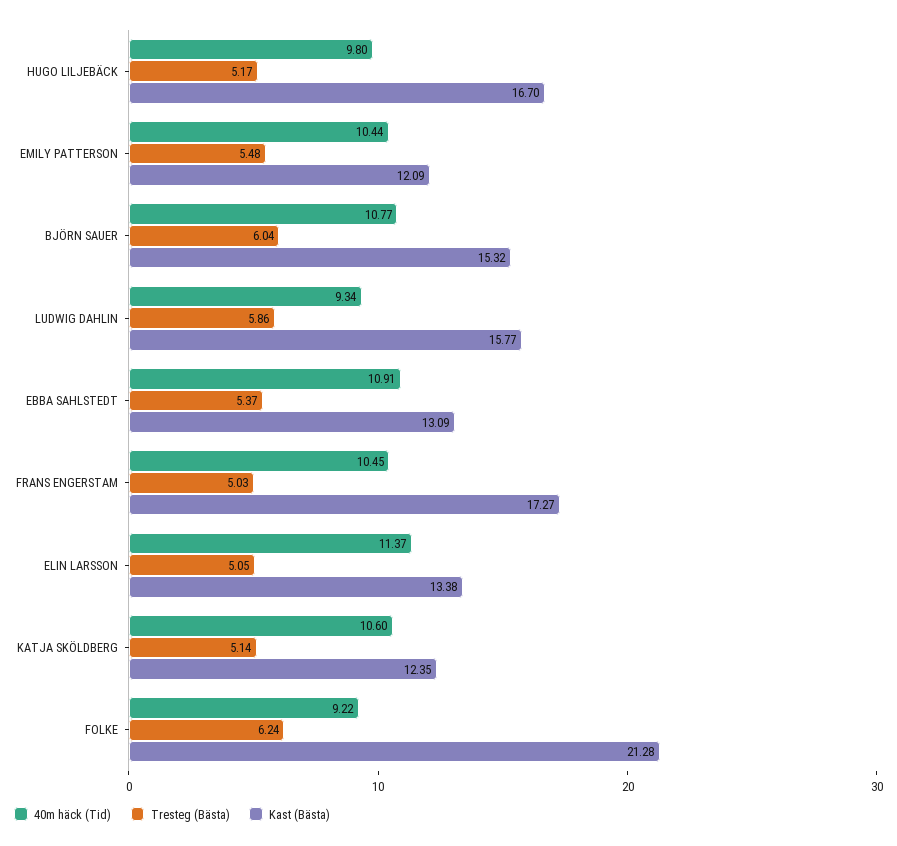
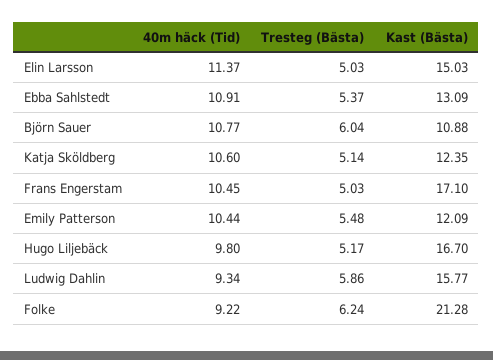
Kast (Bästa), BJÖRN SAUER: 15.32 -> 10.88
Kast (Bästa), FRANS ENGERSTAM: 17.27 -> 17.1
Tresteg (Bästa), ELIN LARSSON: 5.05 -> 5.03
Kast (Bästa), ELIN LARSSON: 13.38 -> 15.03

